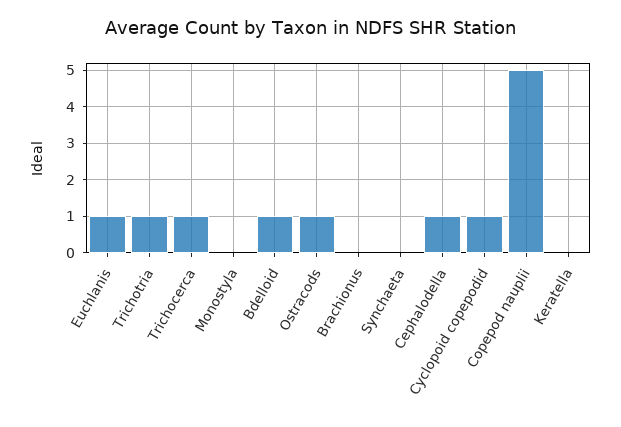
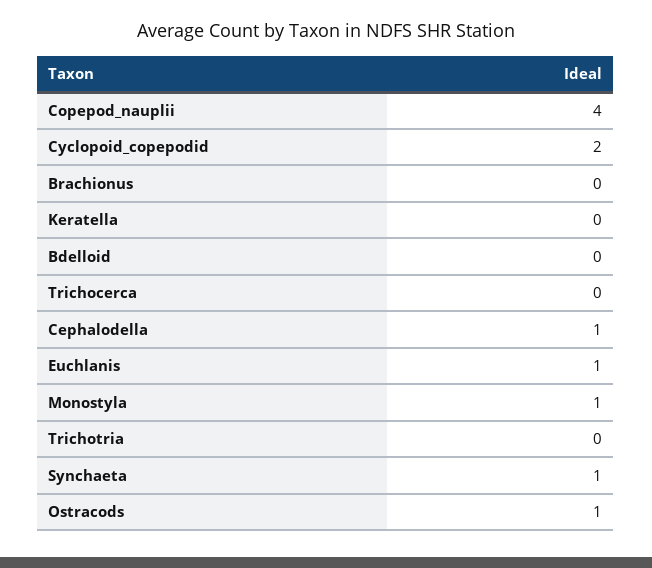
Trichotria: 1 -> 0
Trichocerca: 1 -> 0
Monostyla: 0 -> 1
Bdelloid: 1 -> 0
Synchaeta: 0 -> 1
Cyclopoid copepodid: 1 -> 2
Copepod nauplii: 5 -> 4

